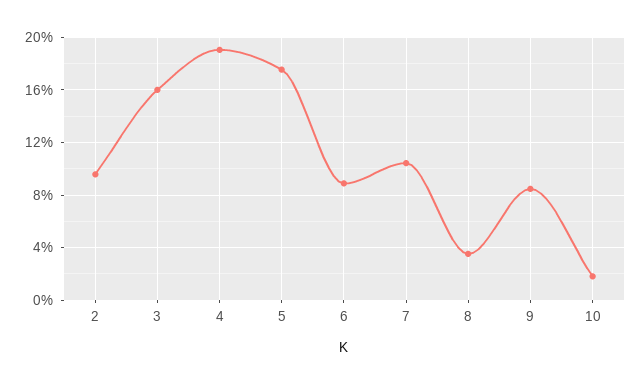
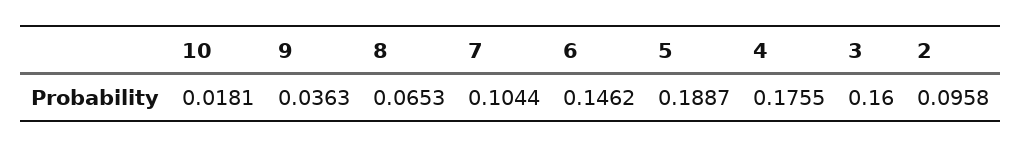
4: 0.19 -> 0.1755
5: 0.175 -> 0.1887
6: 0.09 -> 0.1462
8: 0.035 -> 0.0653
9: 0.085 -> 0.0363

